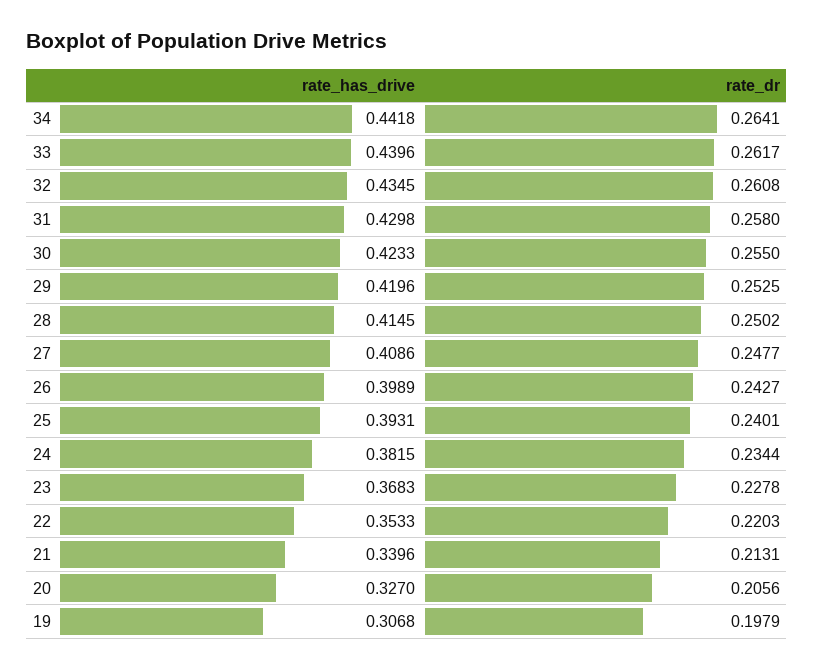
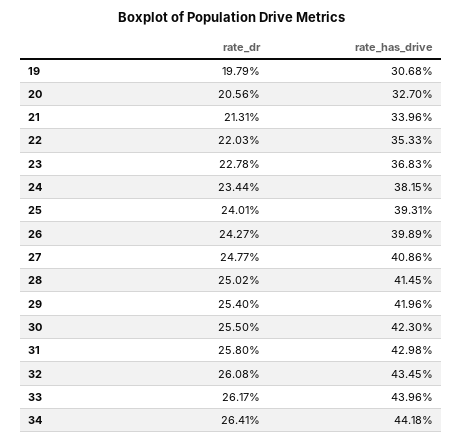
rate_has_drive, 30: 0.4233 -> 0.423
rate_dr, 29: 0.2525 -> 0.254

